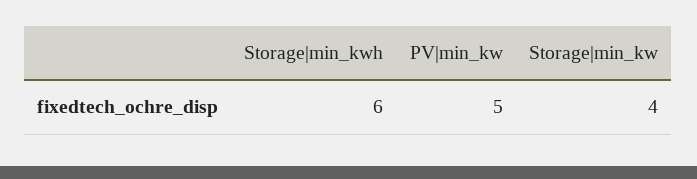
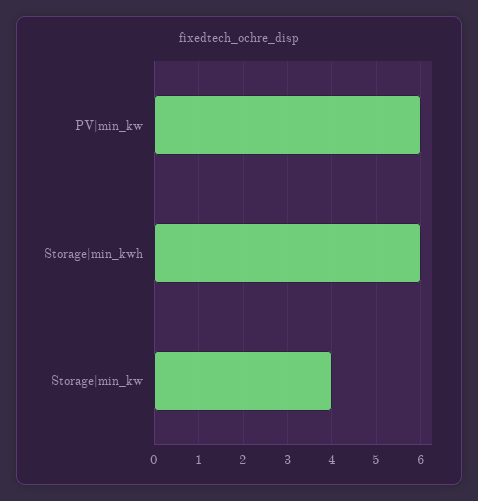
PV|min_kw: 5 -> 6

